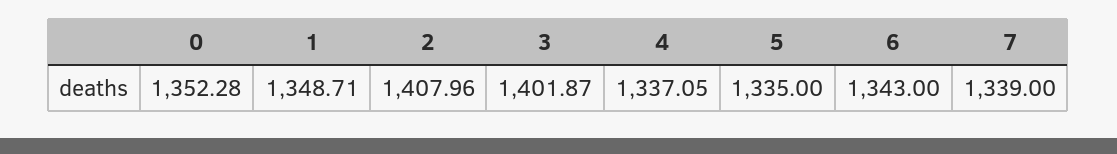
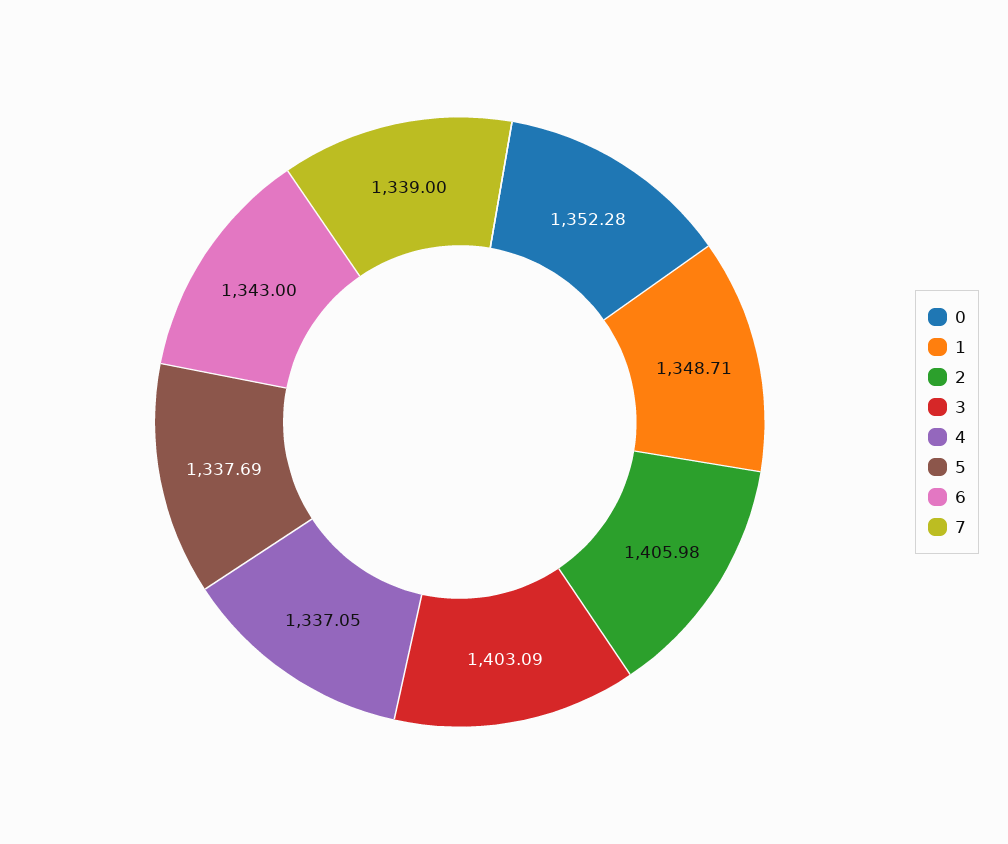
2: 1407.96 -> 1405.98
3: 1401.87 -> 1403.09
5: 1335 -> 1337.69

